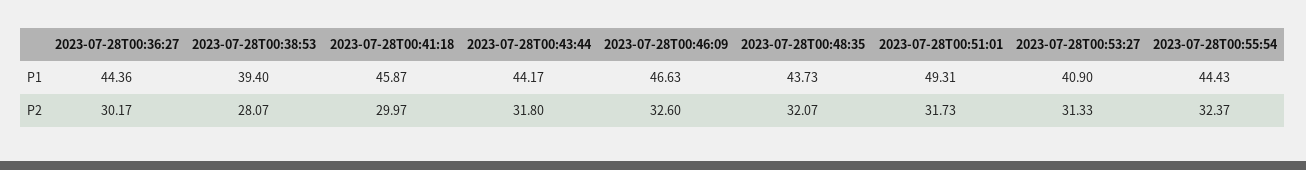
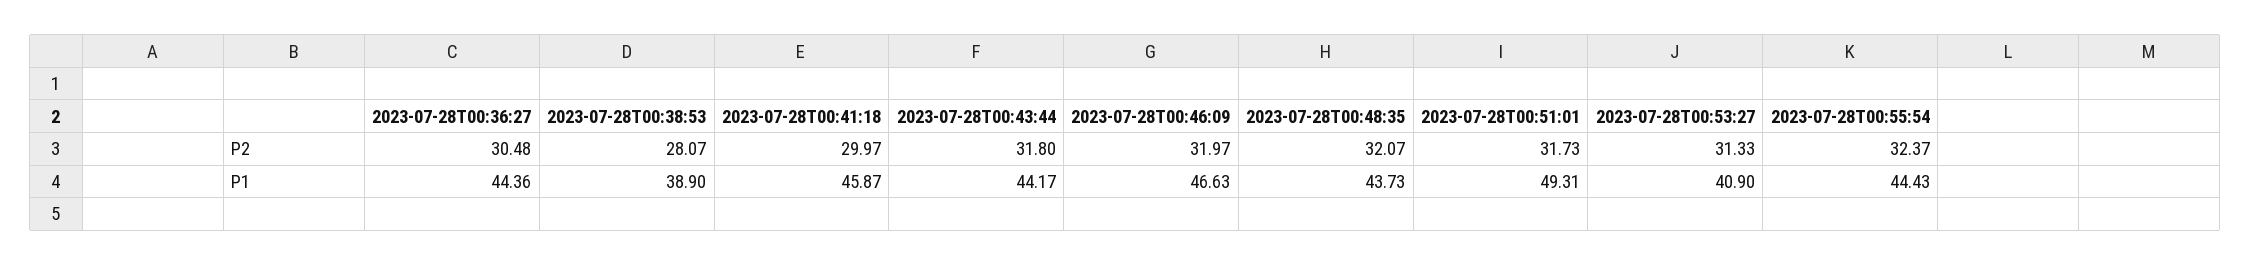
2023-07-28T00:38:53, P1: 39.4 -> 38.9
2023-07-28T00:36:27, P2: 30.17 -> 30.48
2023-07-28T00:46:09, P2: 32.6 -> 31.97

